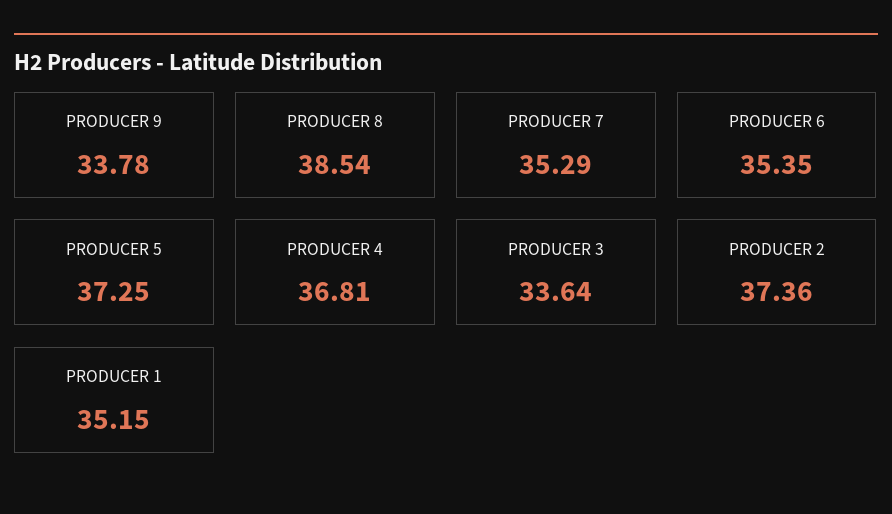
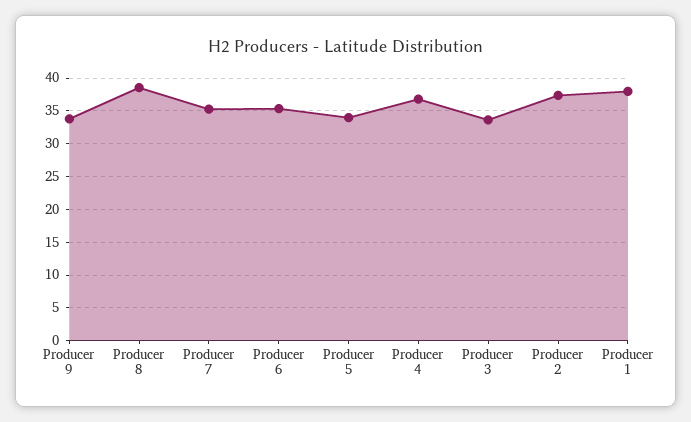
PRODUCER 5: 37.25 -> 34
PRODUCER 1: 35.15 -> 38

